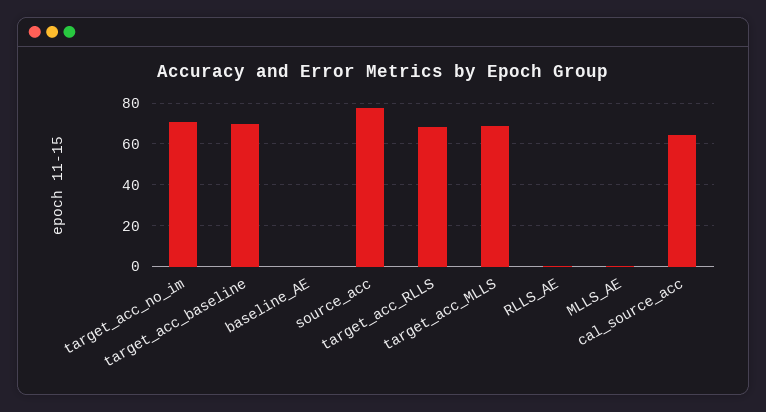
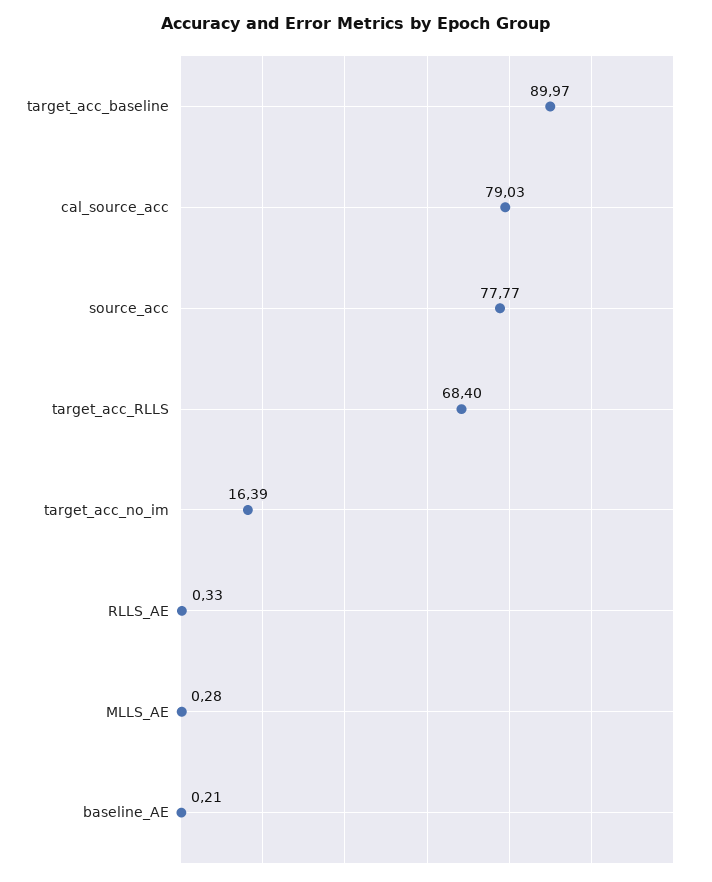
target_acc_no_im: 70 -> 16.39
target_acc_baseline: 70 -> 89.97
target_acc_MLLS: 70 -> none
cal_source_acc: 65 -> 79.03

